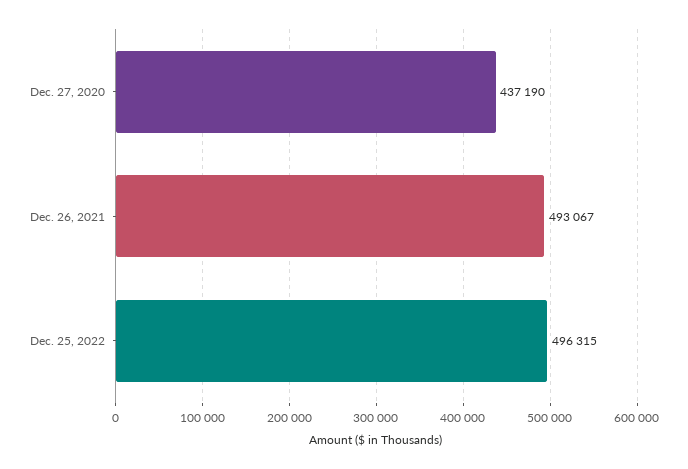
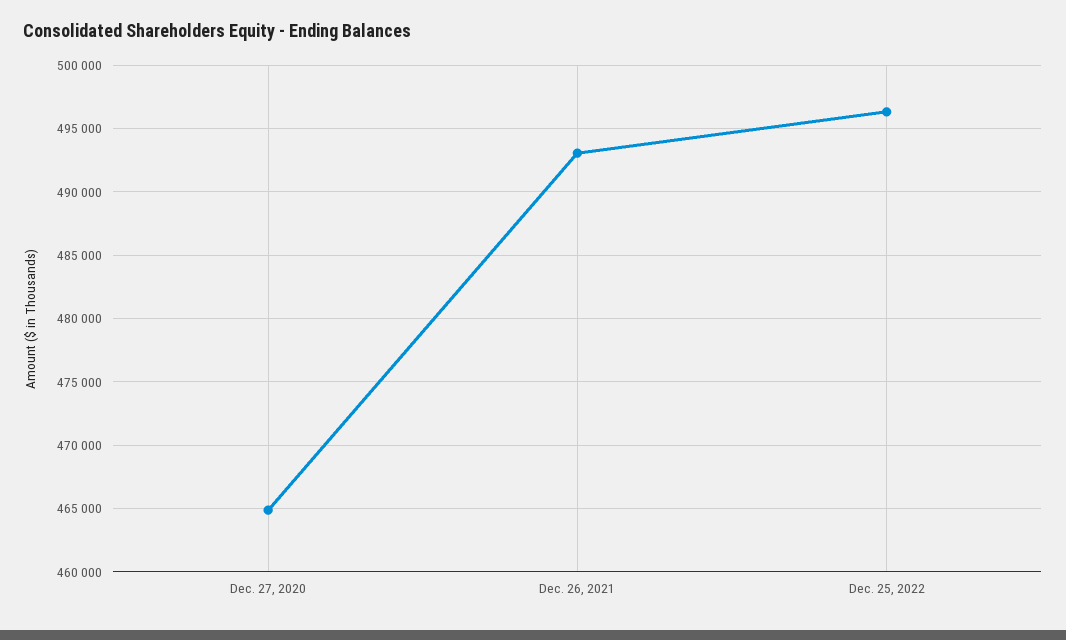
Dec. 27, 2020: 437190 -> 465000

